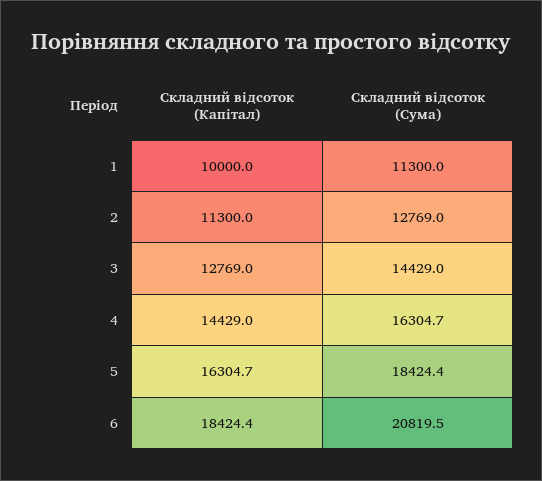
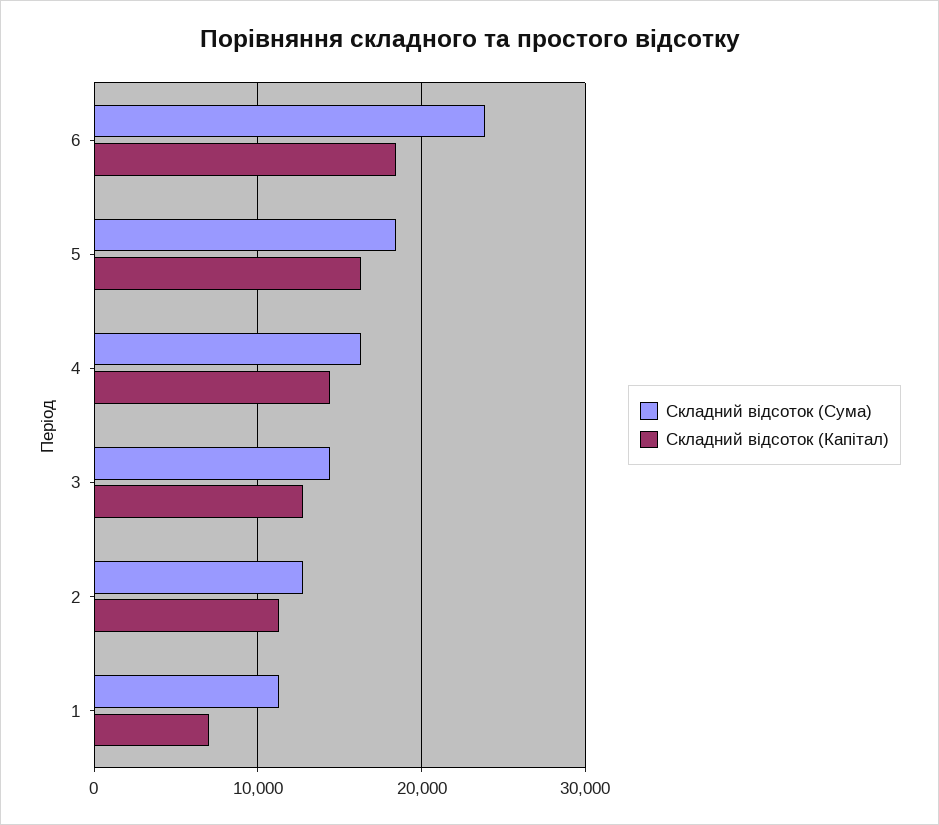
Складний відсоток (Капітал), 1: 10000 -> 7000
Складний відсоток (Сума), 6: 20819.5 -> 24000

